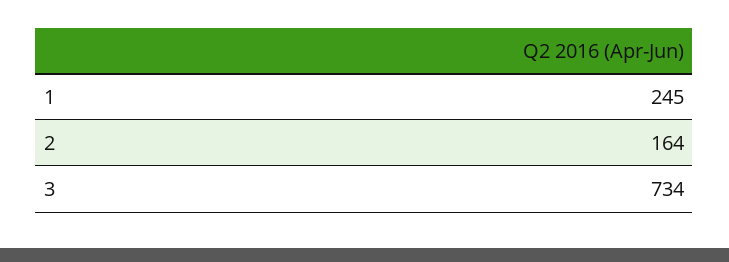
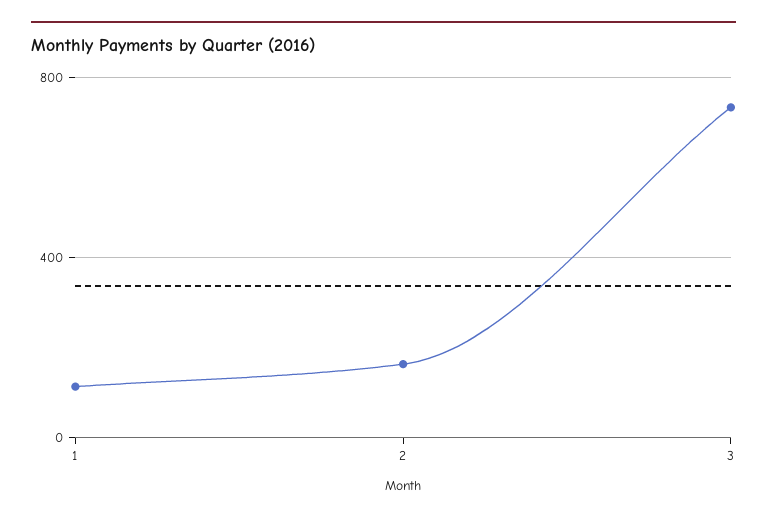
1: 245 -> 100

